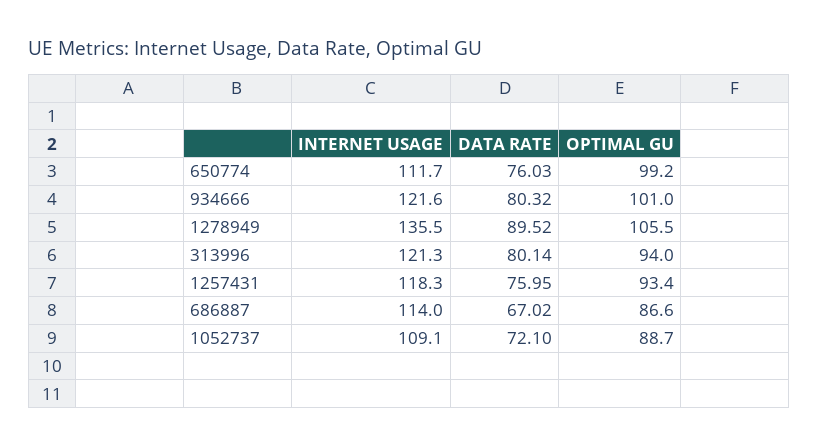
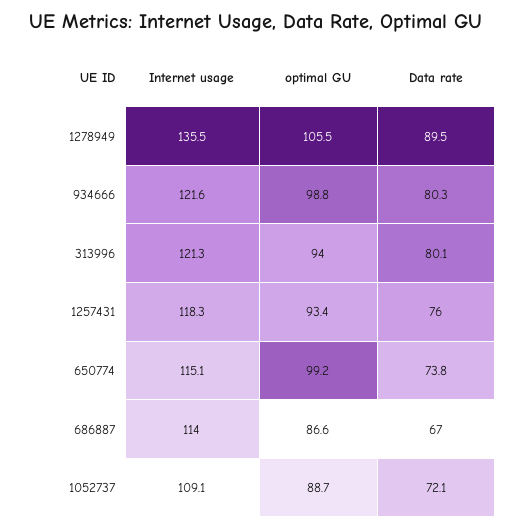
INTERNET USAGE, 650774: 111.7 -> 115.1
DATA RATE, 650774: 76.03 -> 73.8
OPTIMAL GU, 934666: 101 -> 98.8

